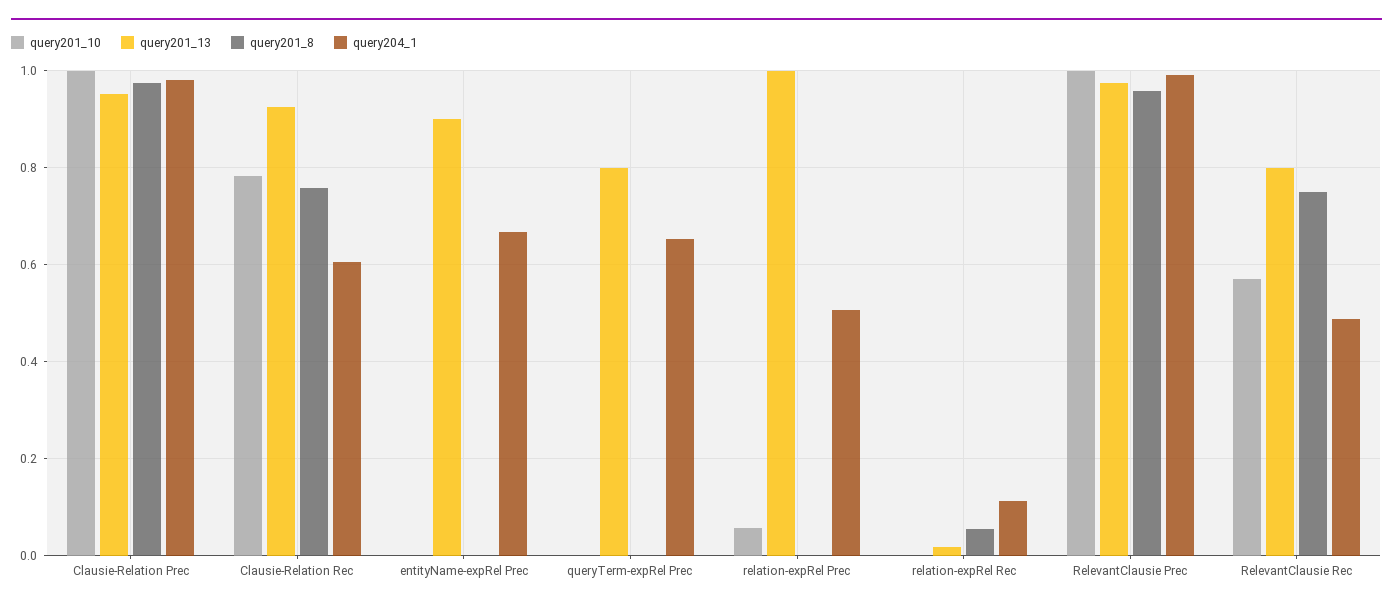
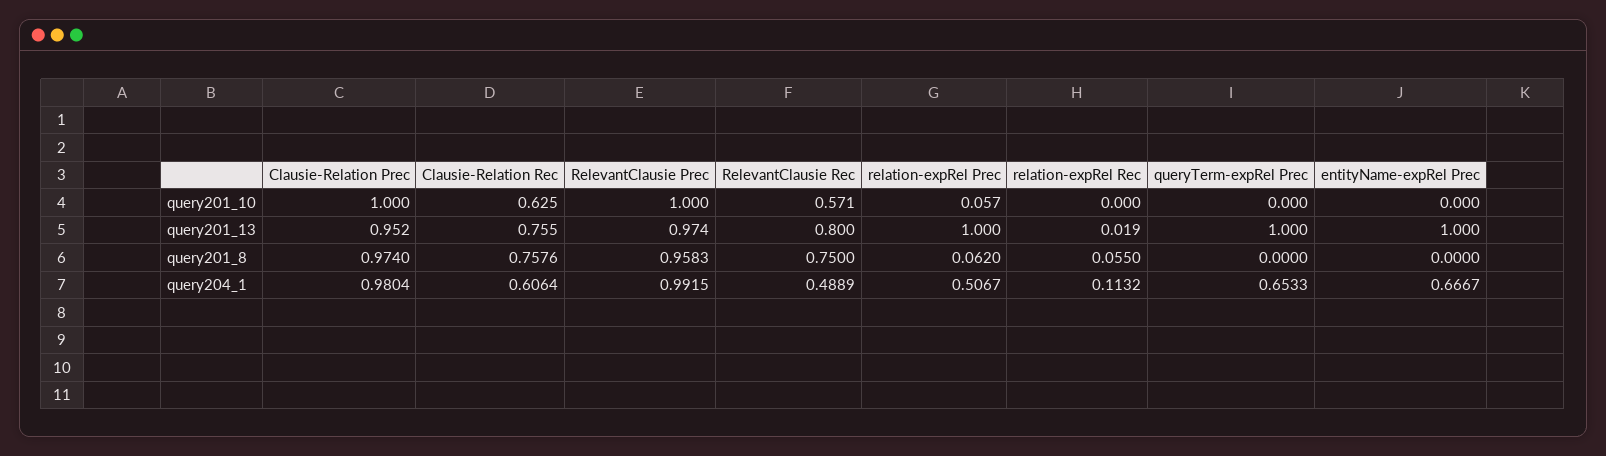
query201_10, Clausie-Relation Rec: 0.78 -> 0.625
query201_13, Clausie-Relation Rec: 0.92 -> 0.755
query201_13, entityName-expRel Prec: 0.9 -> 1
query201_13, queryTerm-expRel Prec: 0.8 -> 1
query201_8, relation-expRel Prec: 0 -> 0.062

